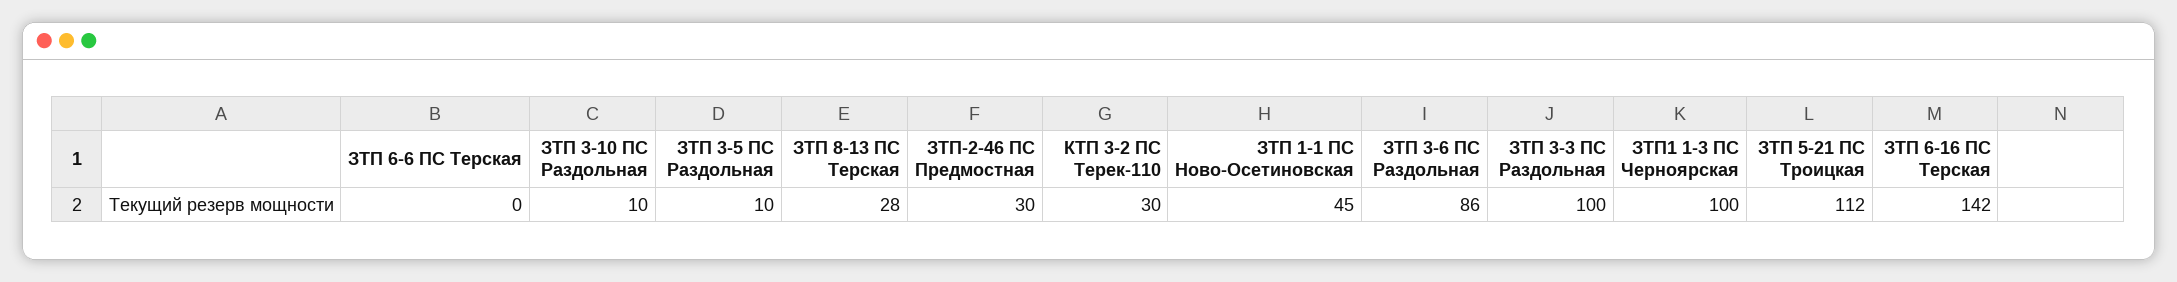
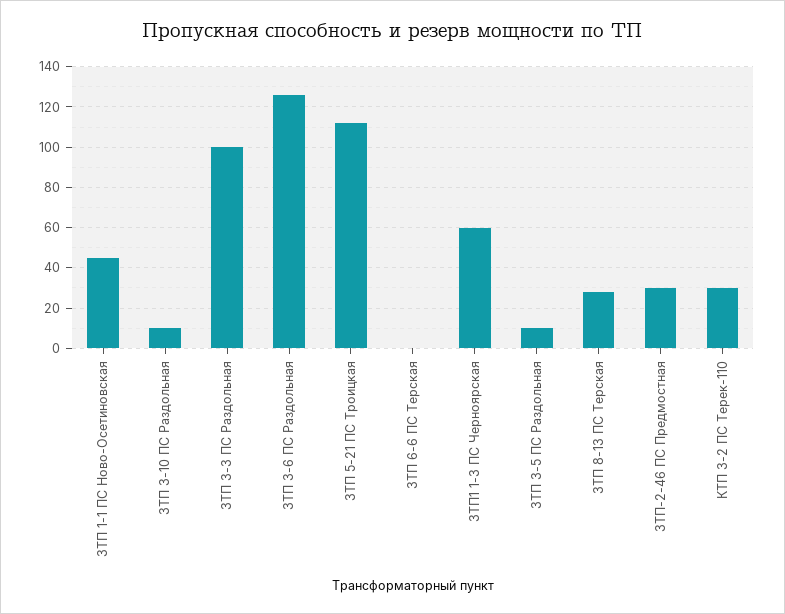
ЗТП 3-6 ПС Раздольная: 86 -> 125
ЗТП1 1-3 ПС Черноярская: 100 -> 60
ЗТП 6-16 ПС Терская: 142 -> none

